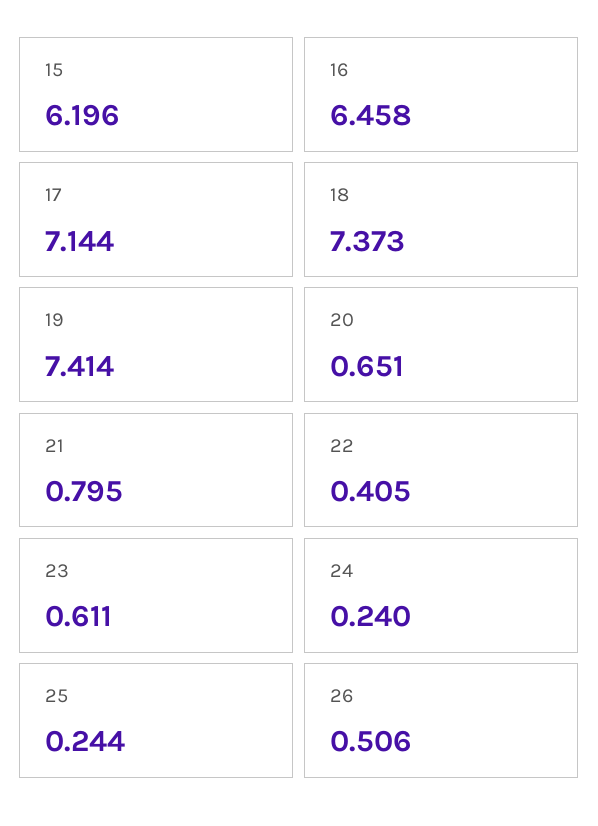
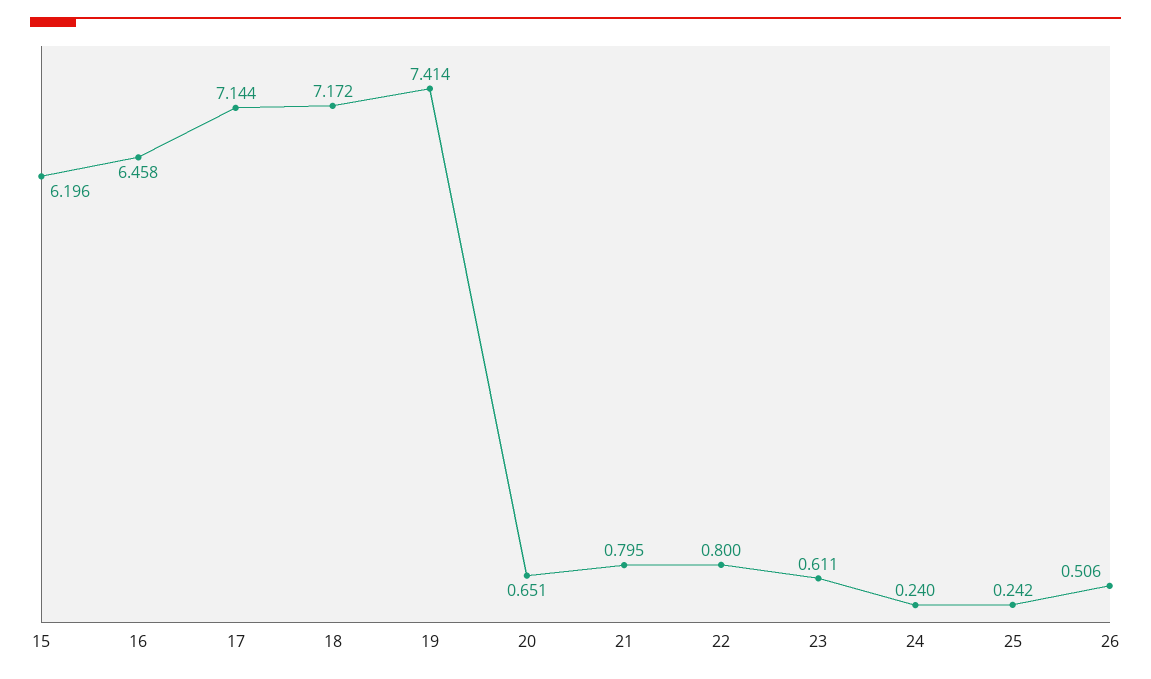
18: 7.373 -> 7.172
22: 0.405 -> 0.8
25: 0.244 -> 0.242

